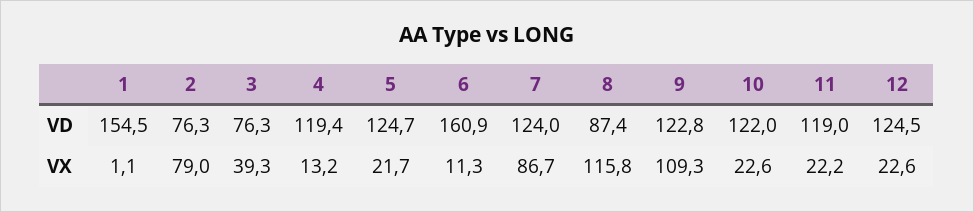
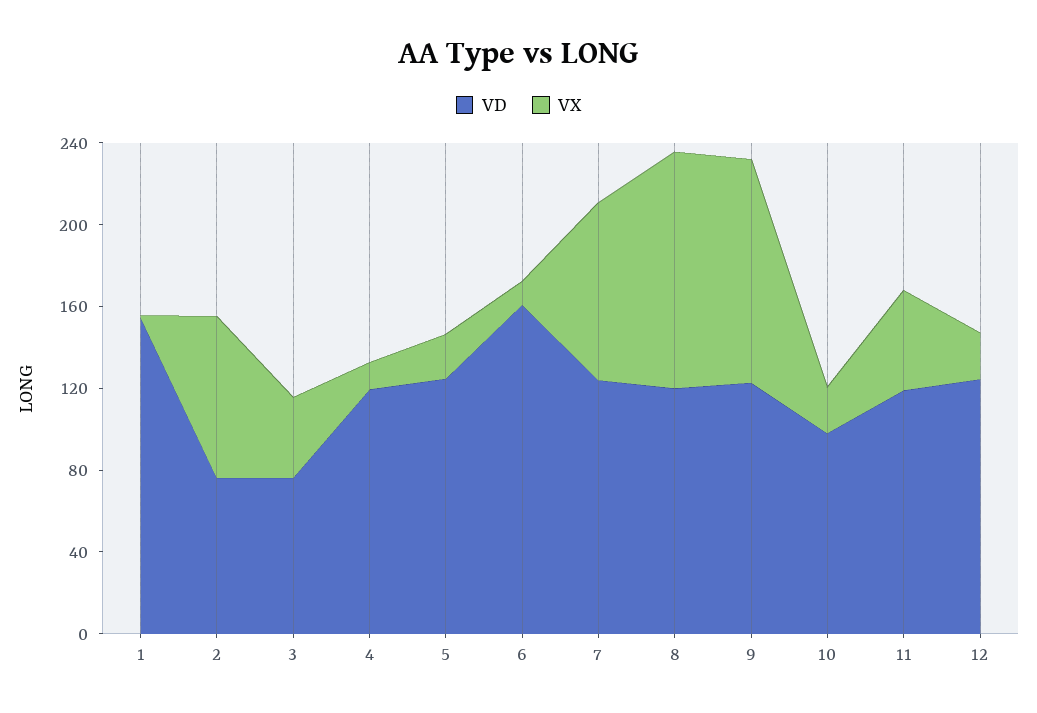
VD, 8: 87.4 -> 120
VD, 10: 122 -> 100
VX, 11: 22.2 -> 50

